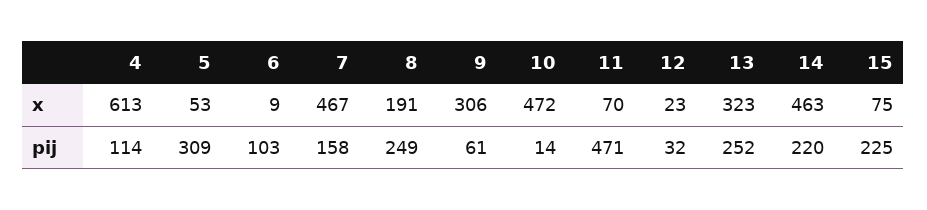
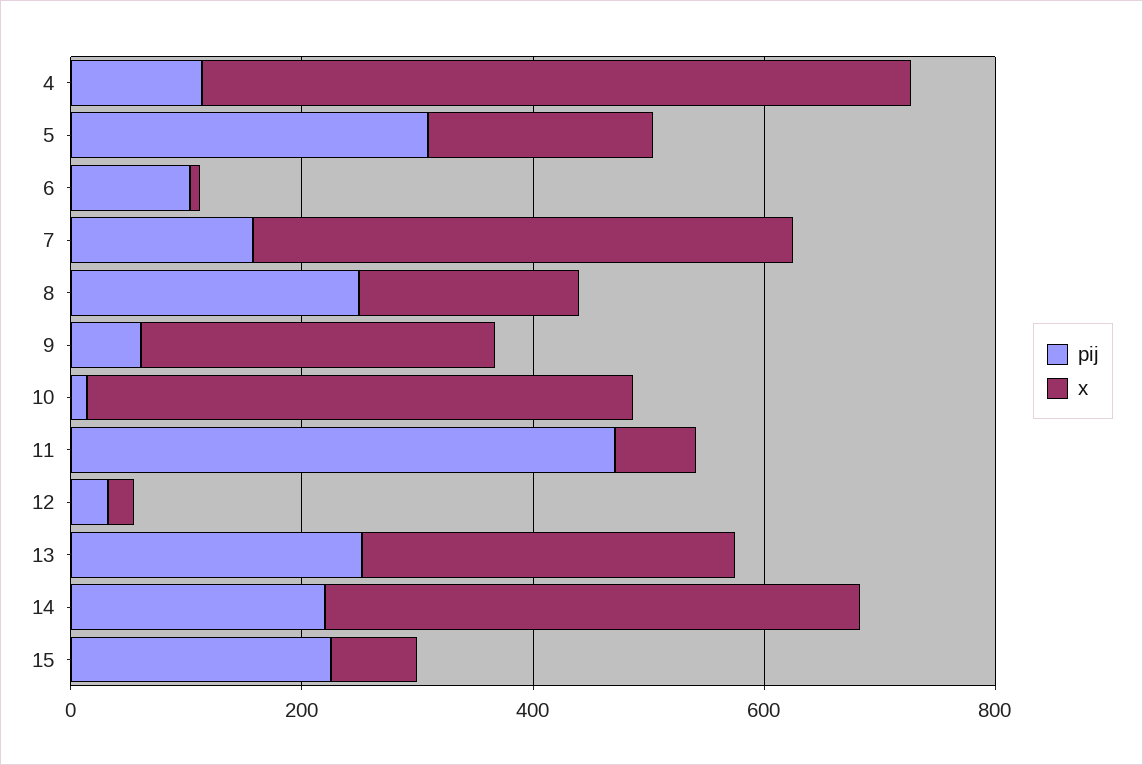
x, 5: 53 -> 200

